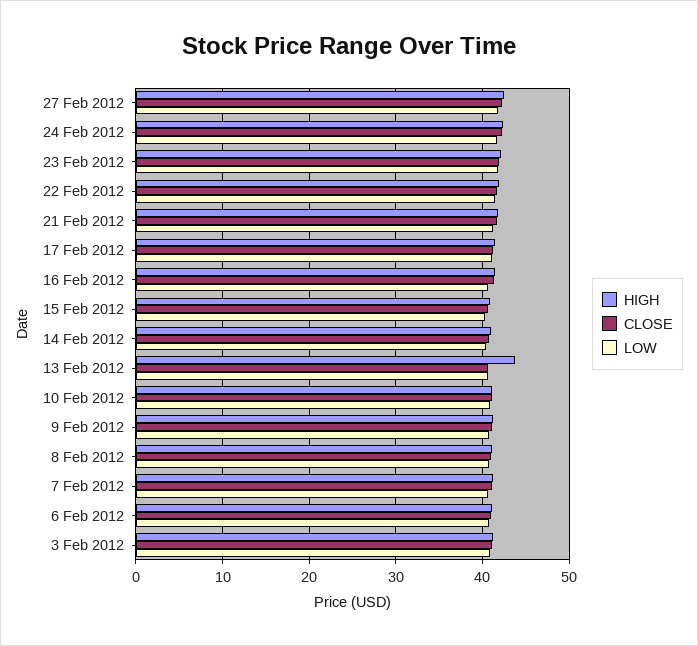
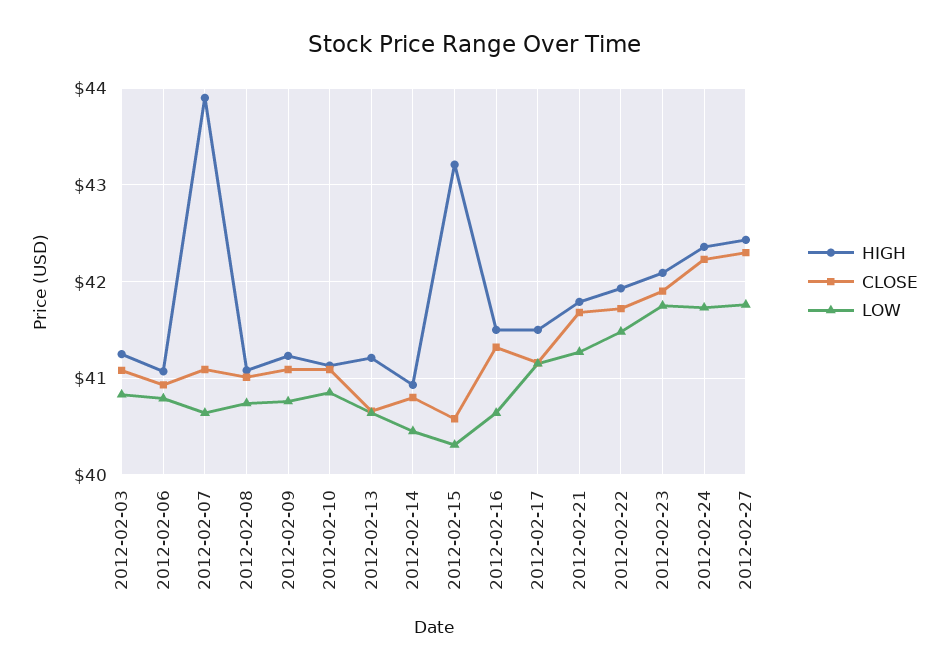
HIGH, 15 Feb 2012: 41 -> 43.2
HIGH, 13 Feb 2012: 44 -> 41.2
HIGH, 7 Feb 2012: 41 -> 43.9

